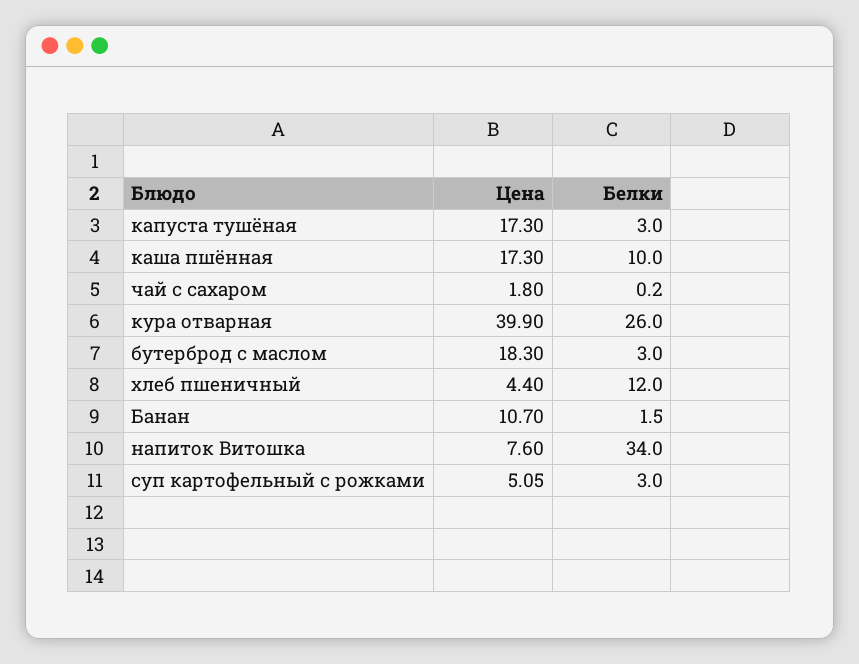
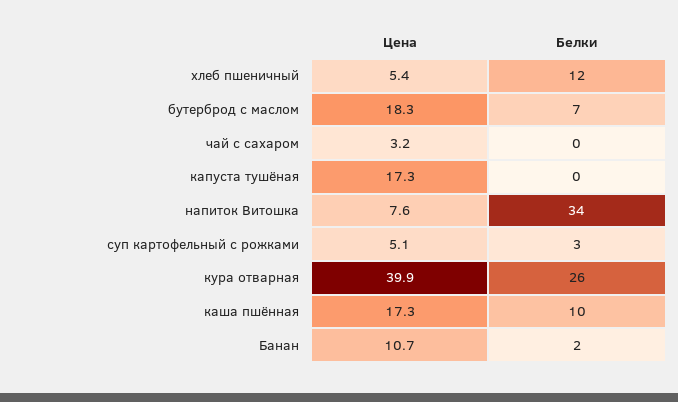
Белки, капуста тушёная: 3 -> 0
Цена, чай с сахаром: 1.8 -> 3.2
Белки, бутерброд с маслом: 3 -> 7
Цена, хлеб пшеничный: 4.4 -> 5.4

